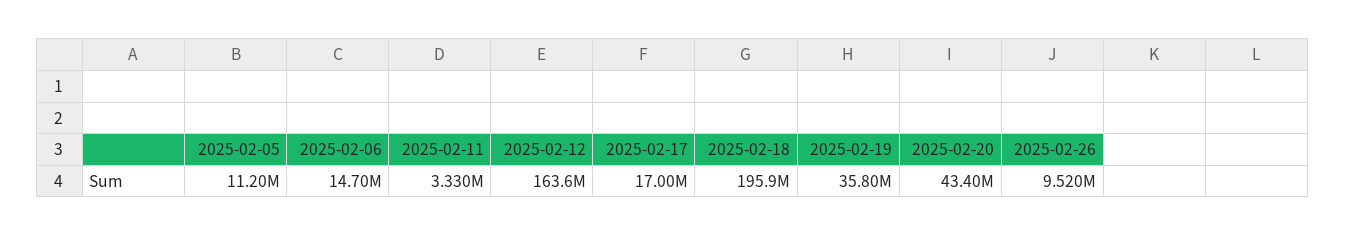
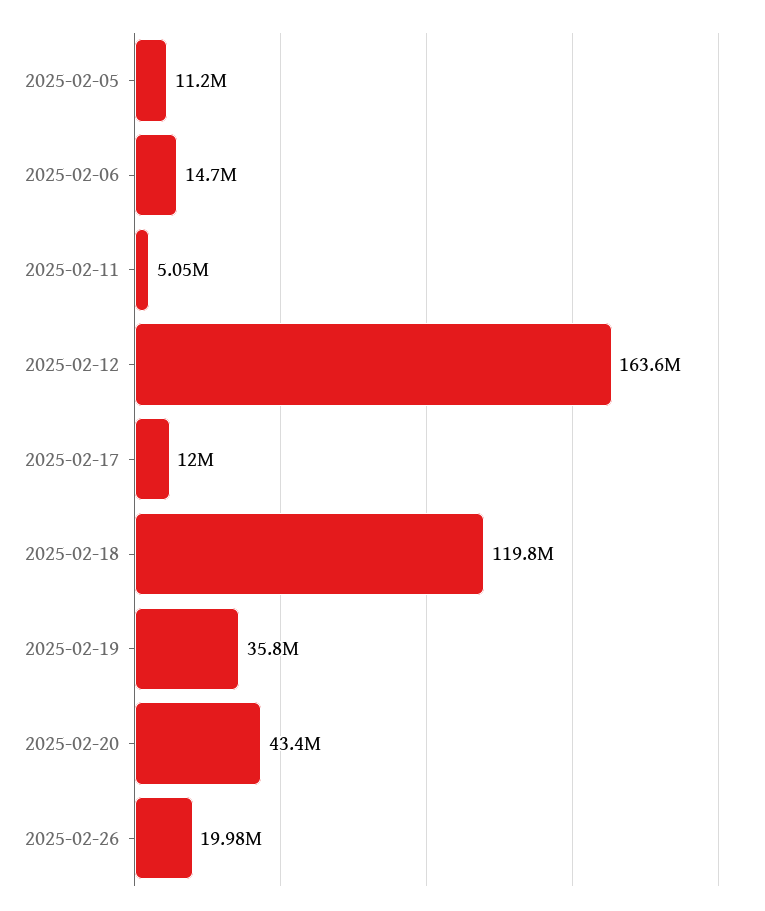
2025-02-11: 3330000 -> 5050000
2025-02-17: 17000000 -> 12000000
2025-02-18: 195900000 -> 119800000
2025-02-26: 9520000 -> 19980000

